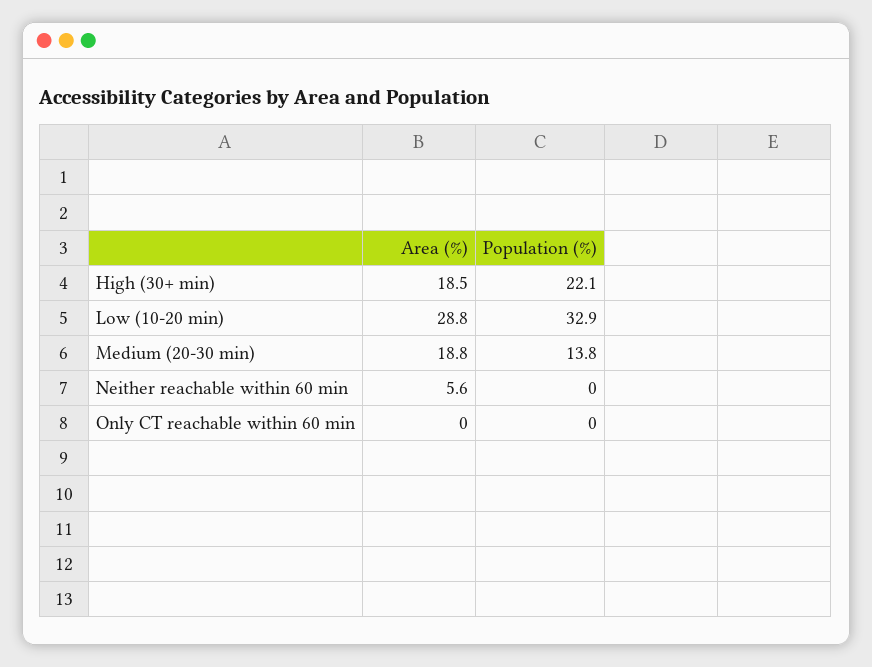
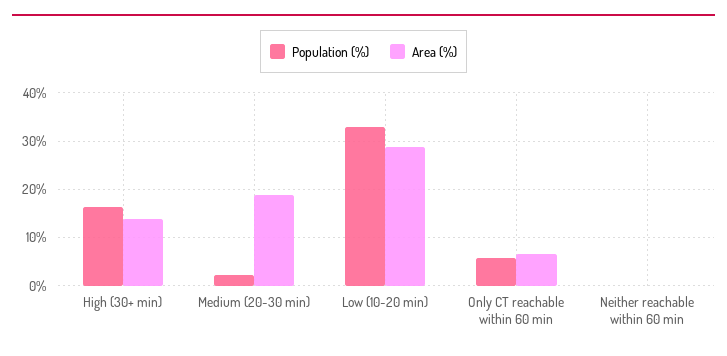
Area (%), High (30+ min): 18.5 -> 14
Population (%), High (30+ min): 22.1 -> 16
Population (%), Medium (20-30 min): 13.8 -> 2
Area (%), Neither reachable within 60 min: 5.6 -> 0
Area (%), Only CT reachable within 60 min: 0 -> 6
Population (%), Only CT reachable within 60 min: 0 -> 6

